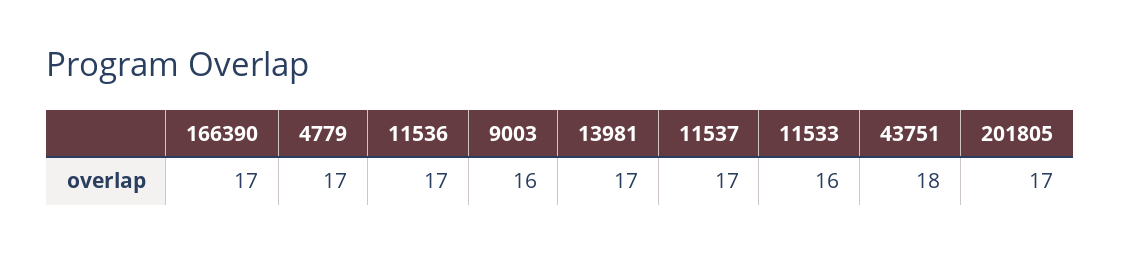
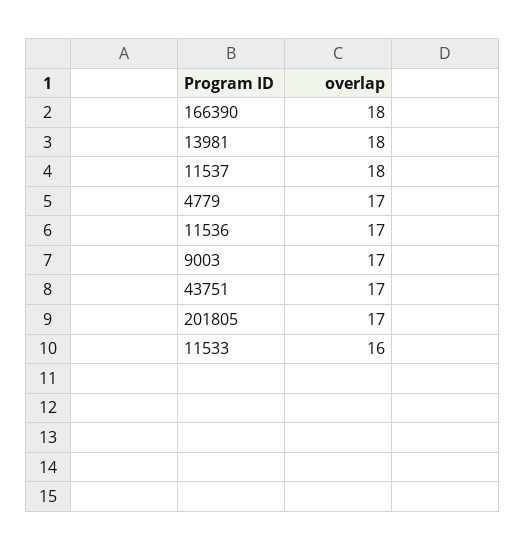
166390: 17 -> 18
9003: 16 -> 17
13981: 17 -> 18
11537: 17 -> 18
43751: 18 -> 17

